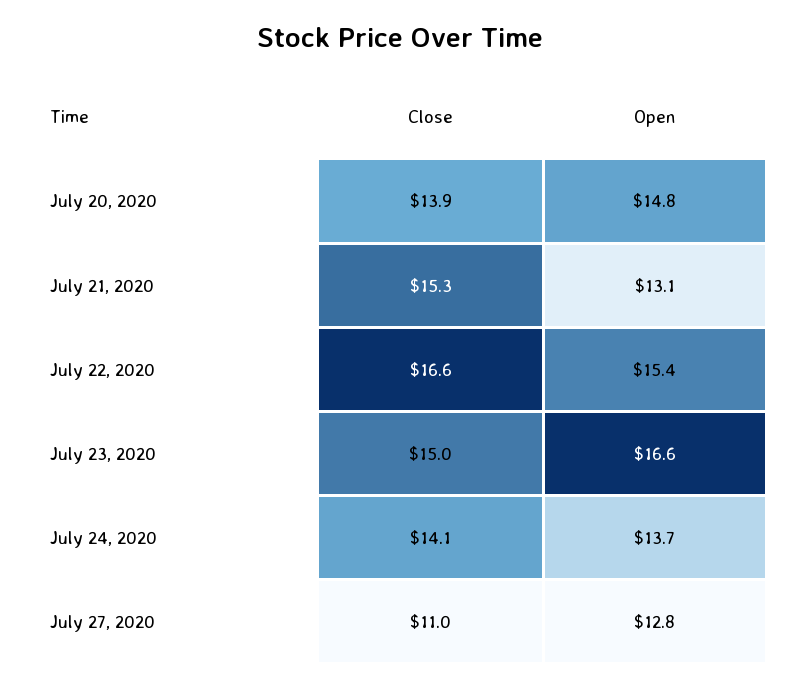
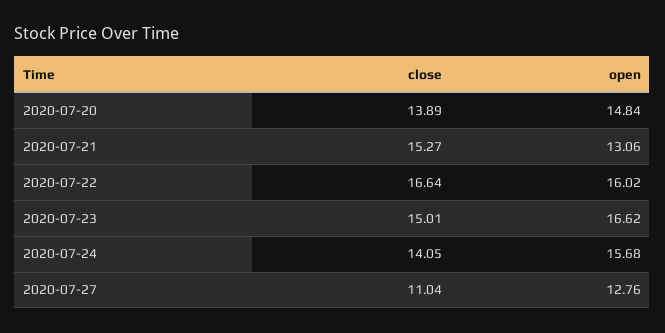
Open, July 22, 2020: 15.4 -> 16.02
Open, July 24, 2020: 13.7 -> 15.68

